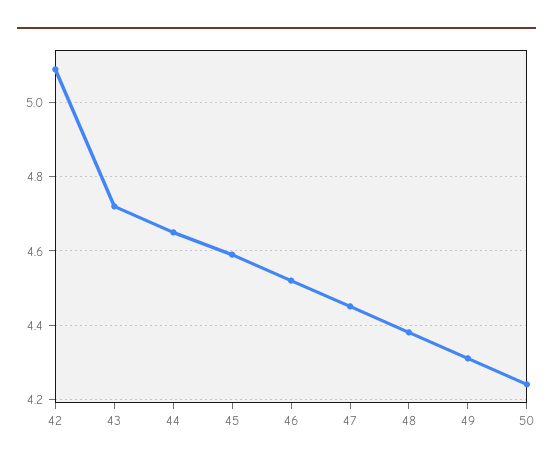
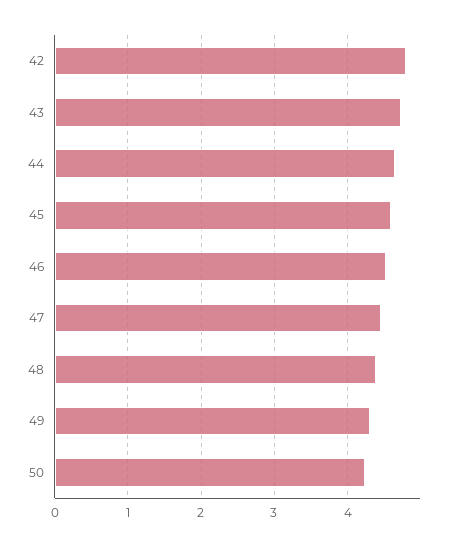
42: 5.1 -> 4.8

